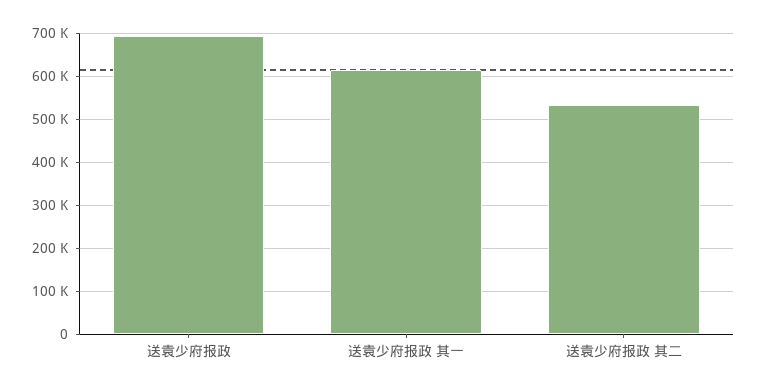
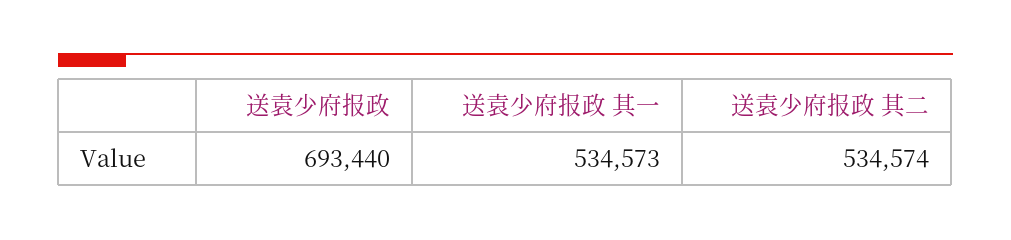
送袁少府报政 其一: 620000 -> 534573

